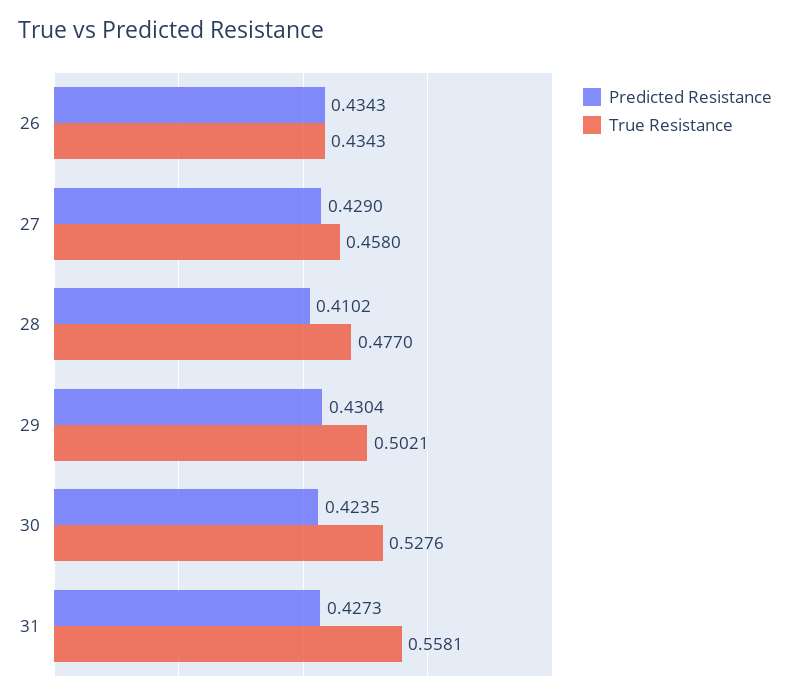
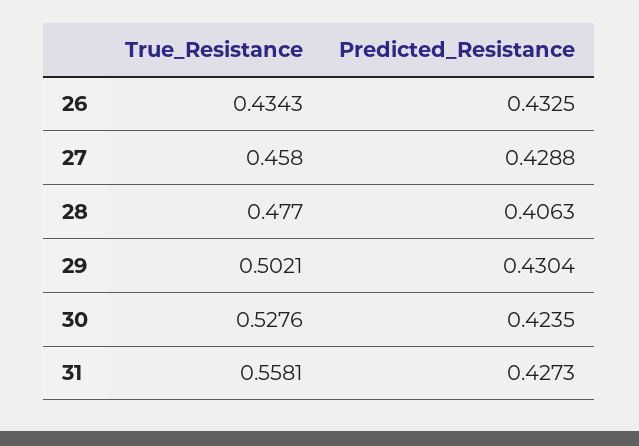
Predicted Resistance, 26: 0.4343 -> 0.4325
Predicted Resistance, 27: 0.429 -> 0.4288
Predicted Resistance, 28: 0.4102 -> 0.4063

